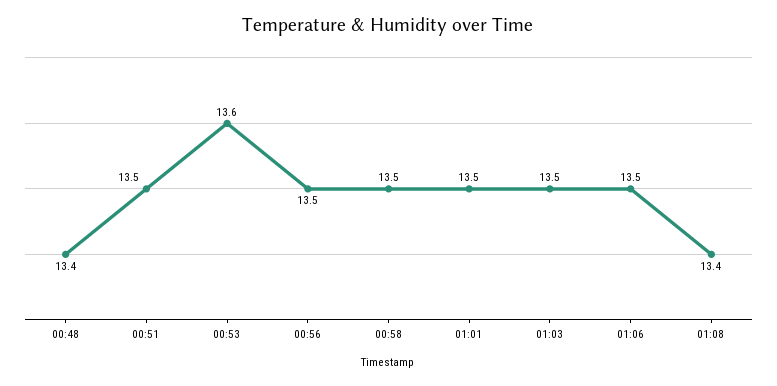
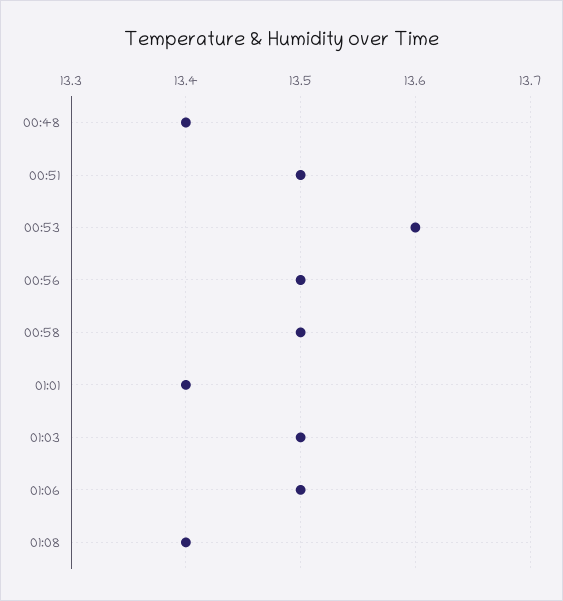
01:01: 13.5 -> 13.4

